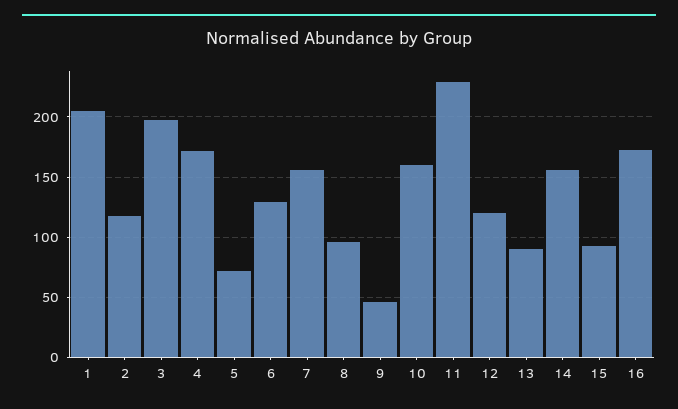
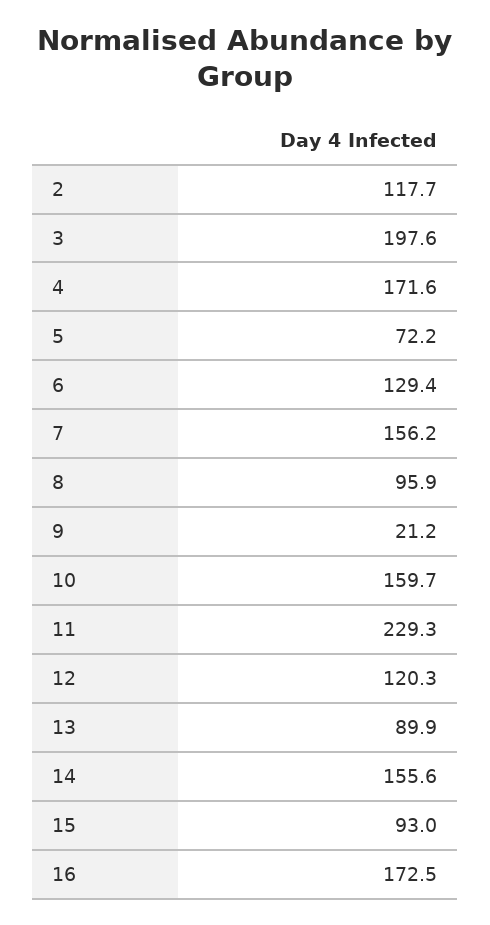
1: 205 -> none
9: 45 -> 21.2

